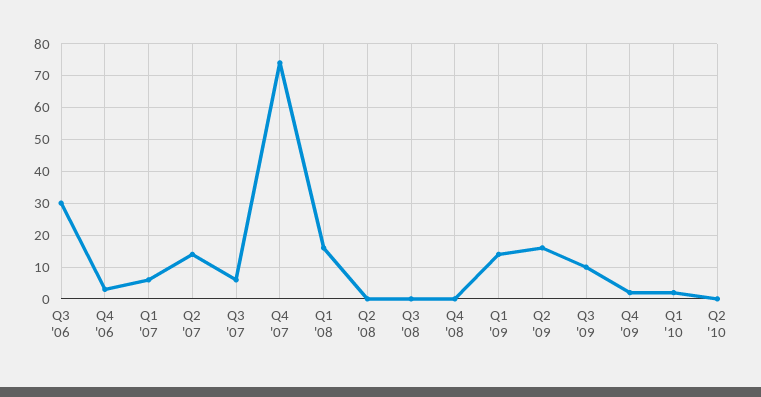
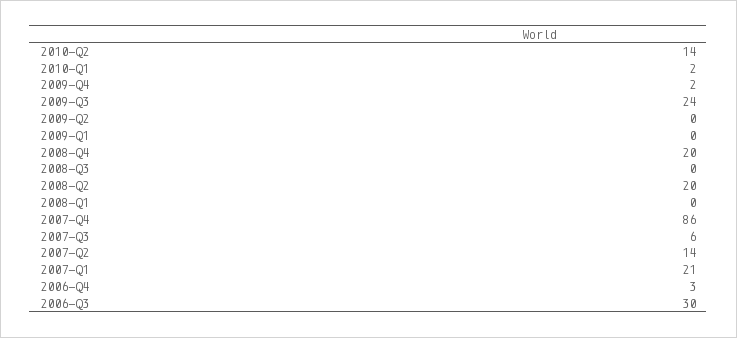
Q1 '07: 5 -> 21
Q4 '07: 75 -> 86
Q1 '08: 15 -> 0
Q2 '08: 0 -> 20
Q4 '08: 0 -> 20
Q1 '09: 15 -> 0
Q2 '09: 15 -> 0
Q3 '09: 10 -> 24
Q2 '10: 0 -> 14

